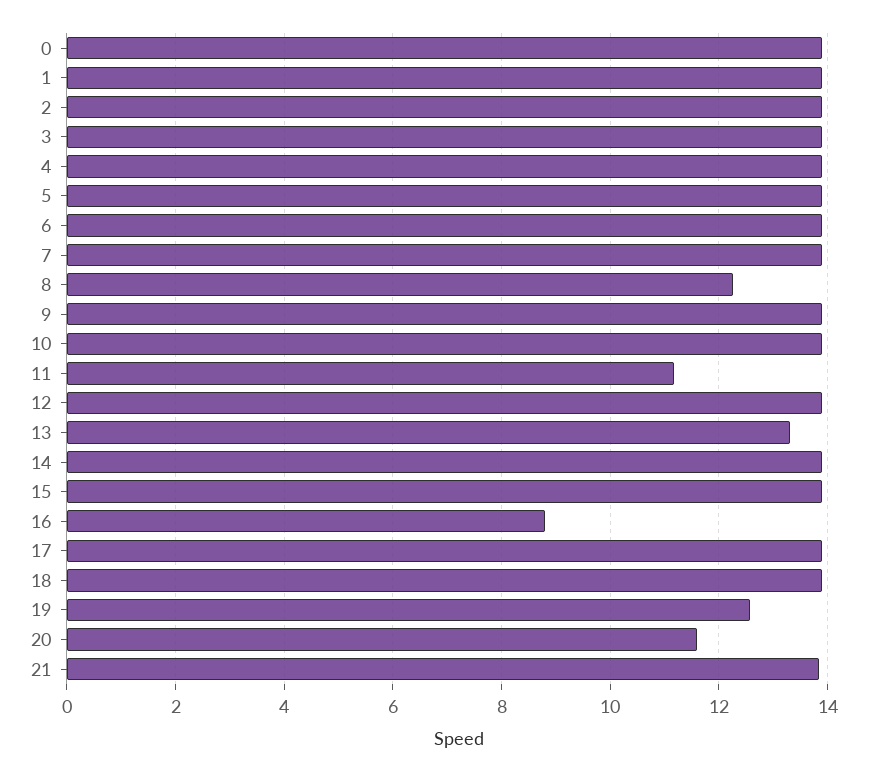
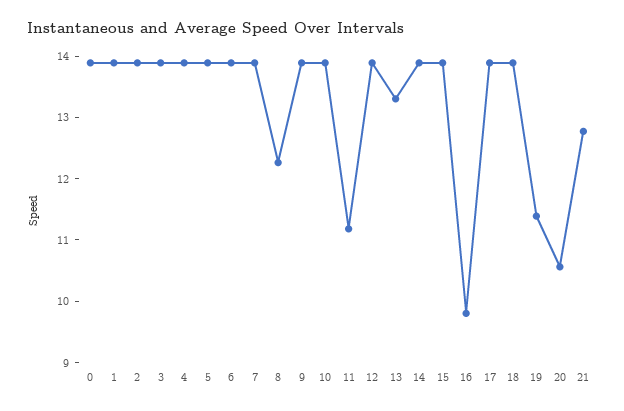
16: 8.8 -> 9.8
19: 12.6 -> 11.4
20: 11.6 -> 10.6
21: 13.8 -> 12.8

